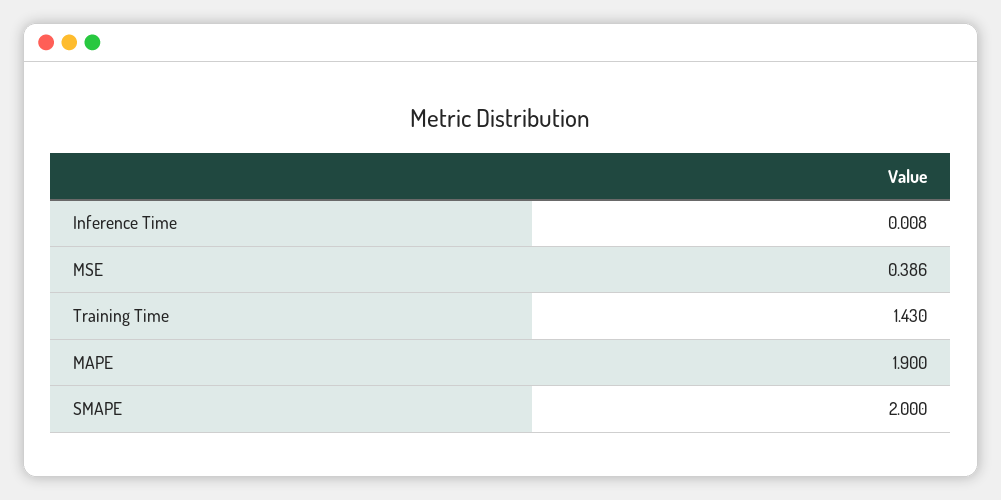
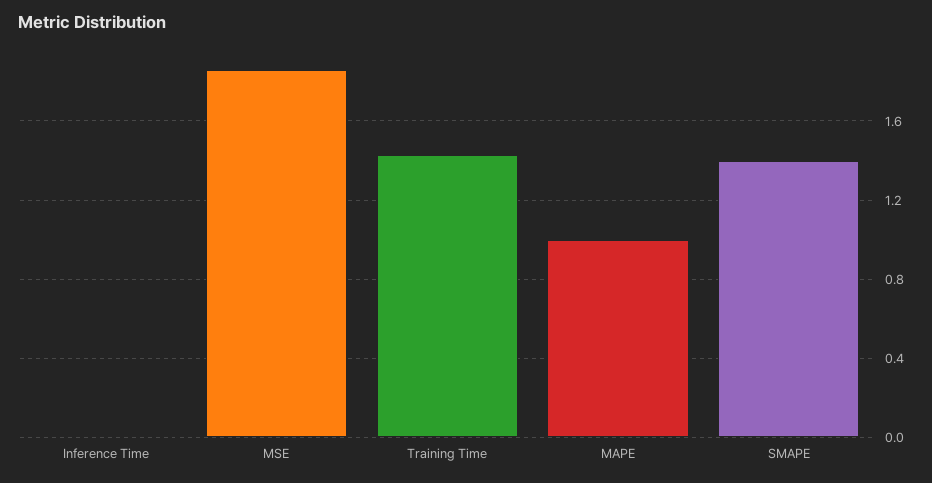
MSE: 0.386 -> 1.85
MAPE: 1.9 -> 1
SMAPE: 2 -> 1.4

